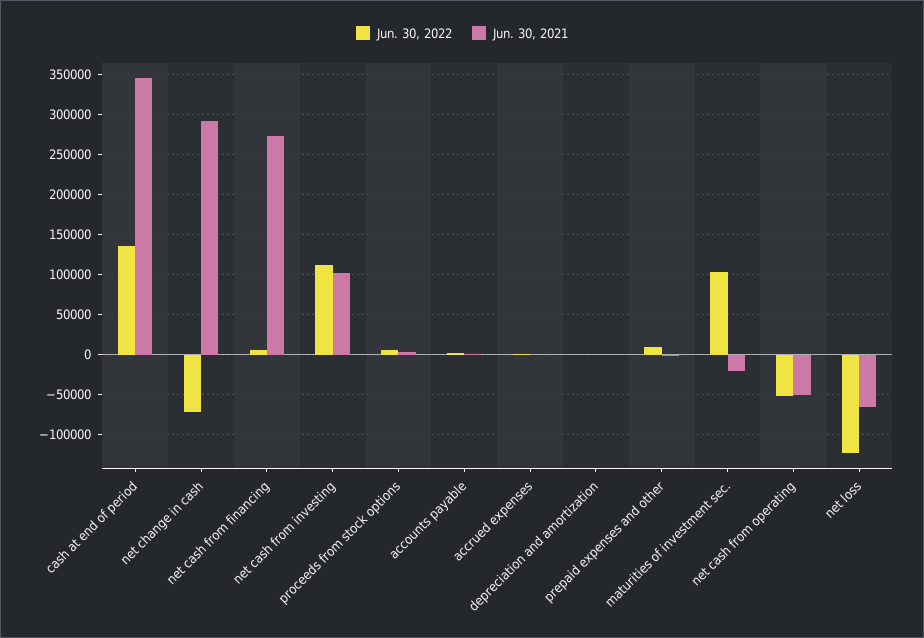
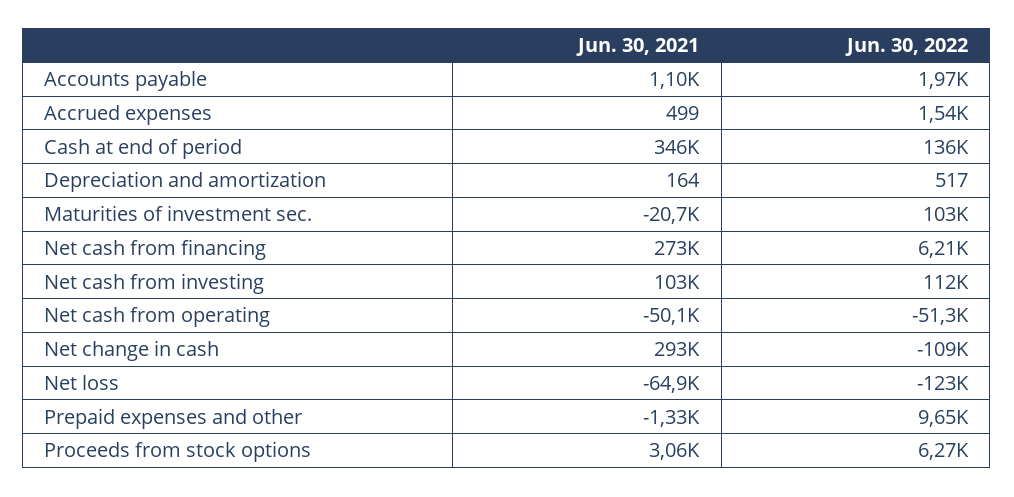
Jun. 30, 2022, net change in cash: -70000 -> -109000

